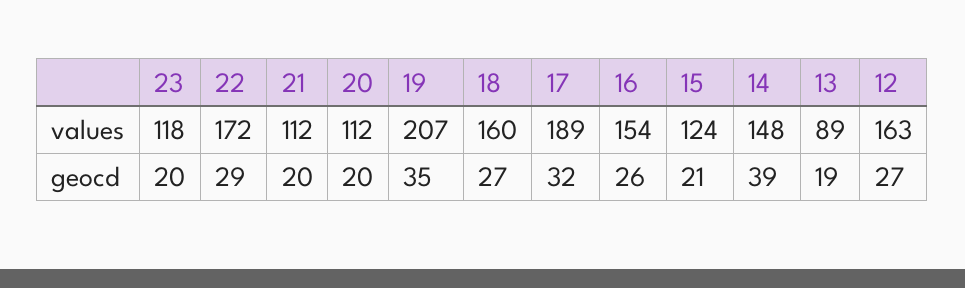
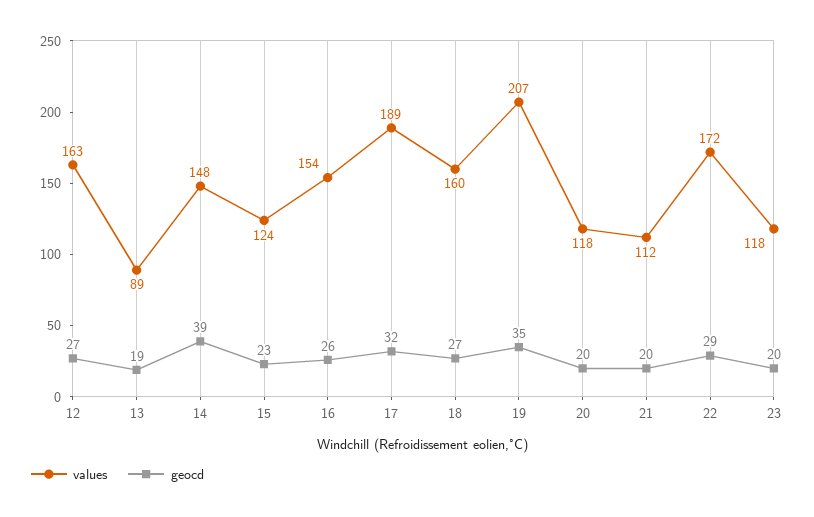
values, 20: 112 -> 118
geocd, 15: 21 -> 23

